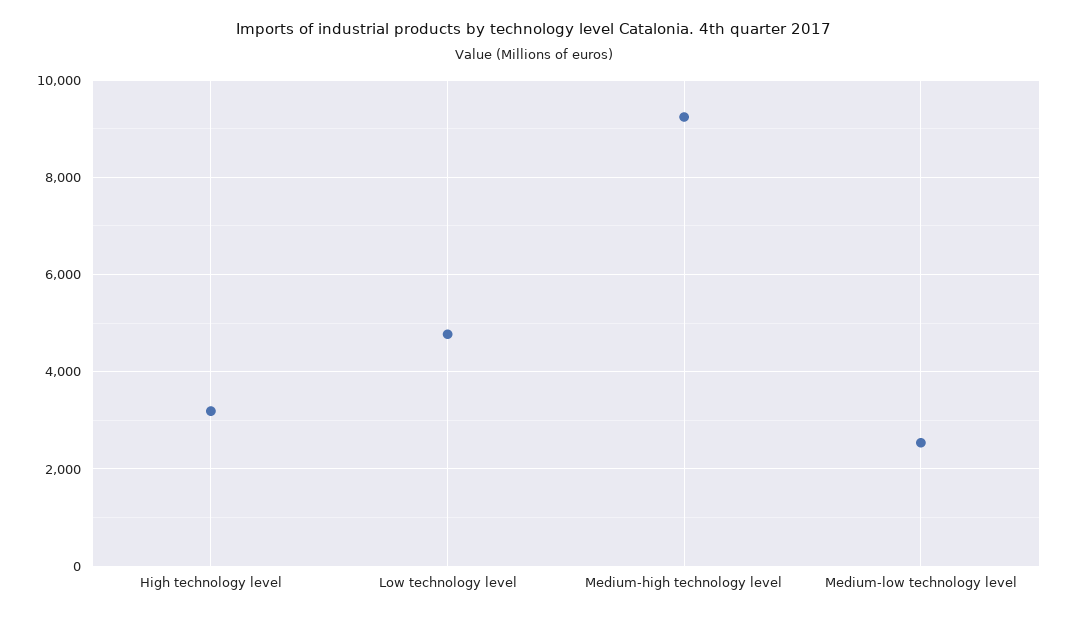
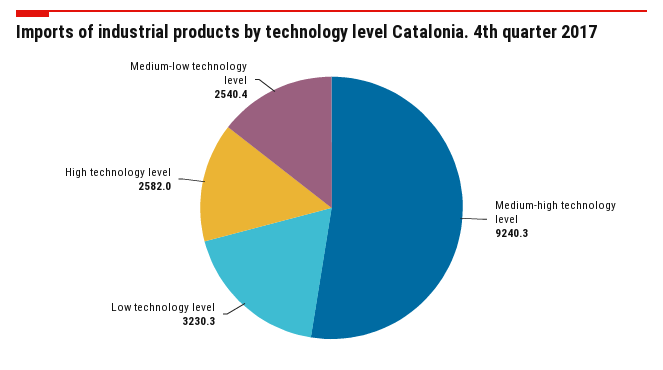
High technology level: 3200 -> 2582
Low technology level: 4800 -> 3230.3

